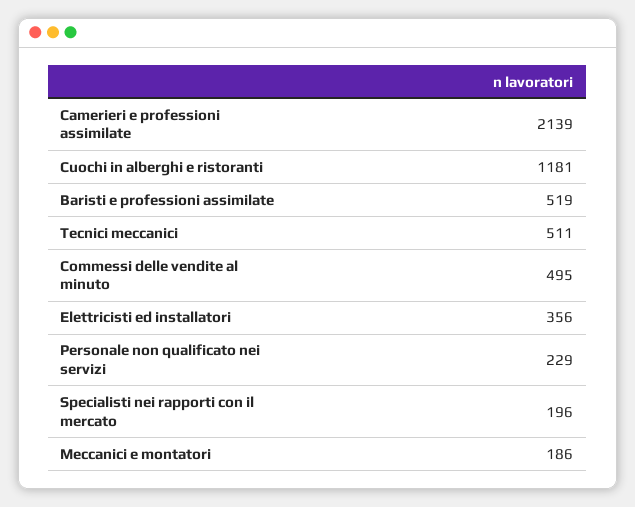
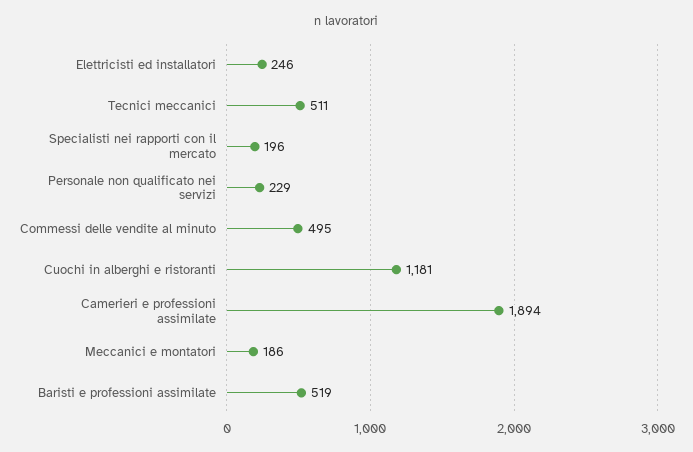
Camerieri e professioni assimilate: 2139 -> 1894
Elettricisti ed installatori: 356 -> 246

